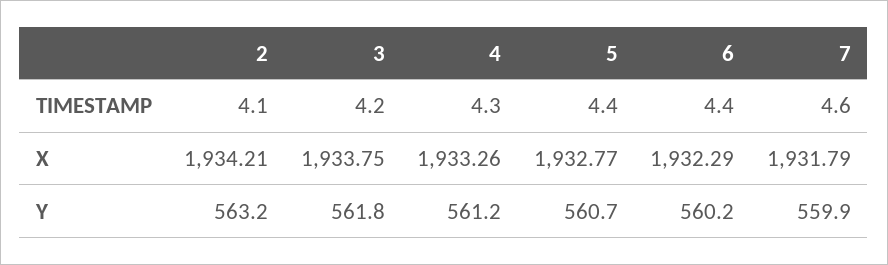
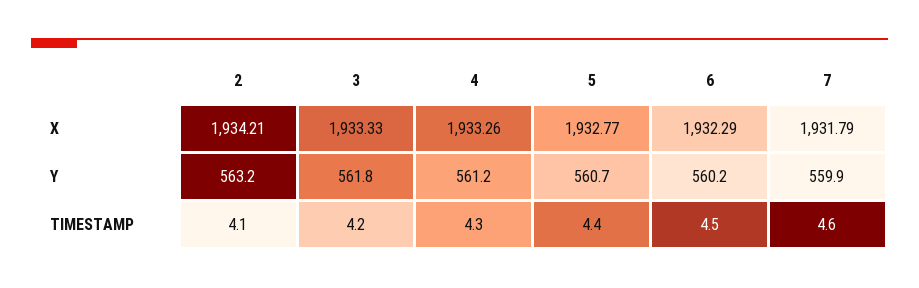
6, TIMESTAMP: 4.4 -> 4.5
3, X: 1933.75 -> 1933.33

